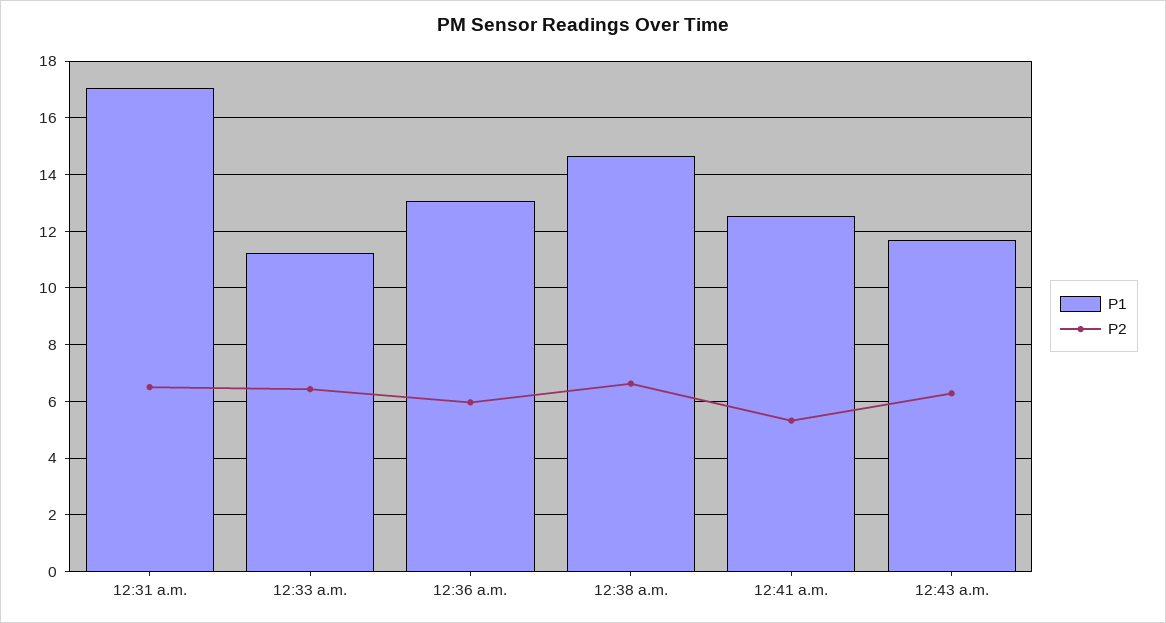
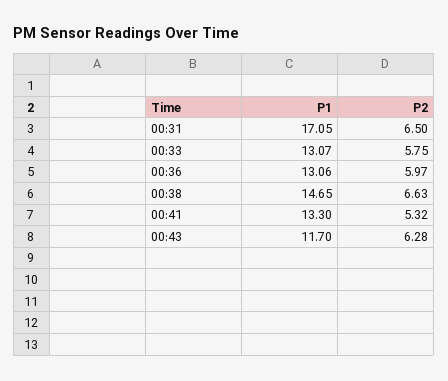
P1, 12:33 a.m.: 11.25 -> 13.07
P2, 12:33 a.m.: 6.5 -> 5.75
P1, 12:41 a.m.: 12.5 -> 13.3

